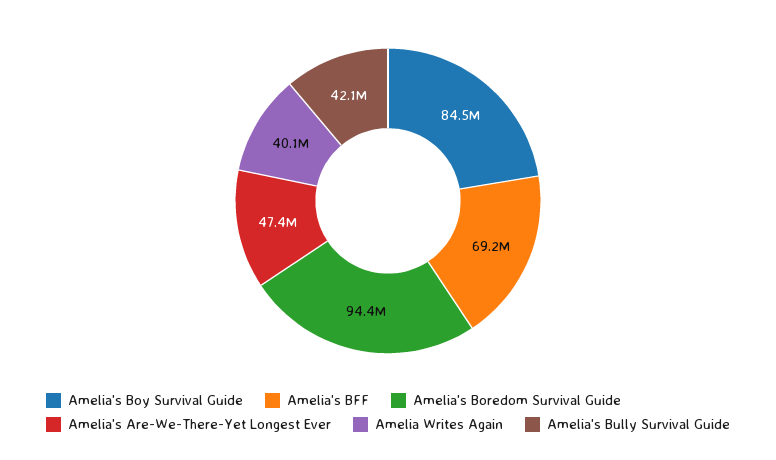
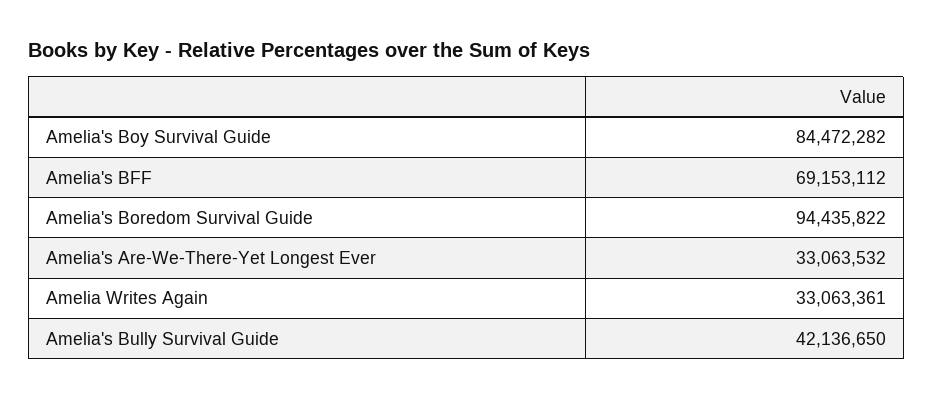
Amelia's Are-We-There-Yet Longest Ever: 47400000 -> 33063532
Amelia Writes Again: 40100000 -> 33063361

